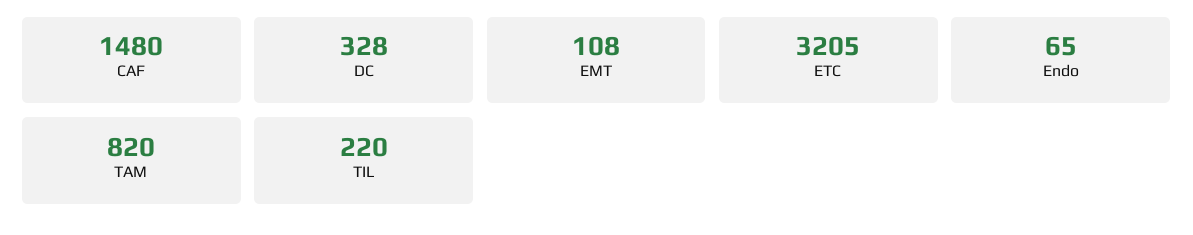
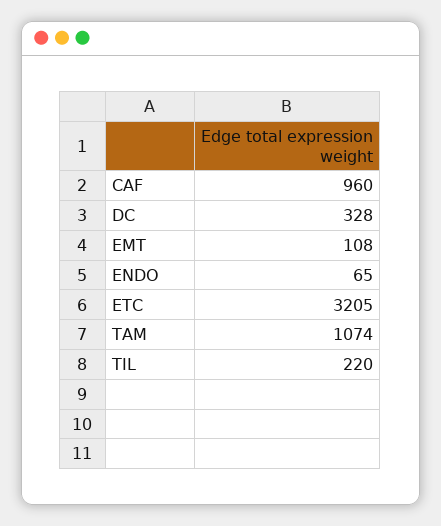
CAF: 1480 -> 960
TAM: 820 -> 1074

